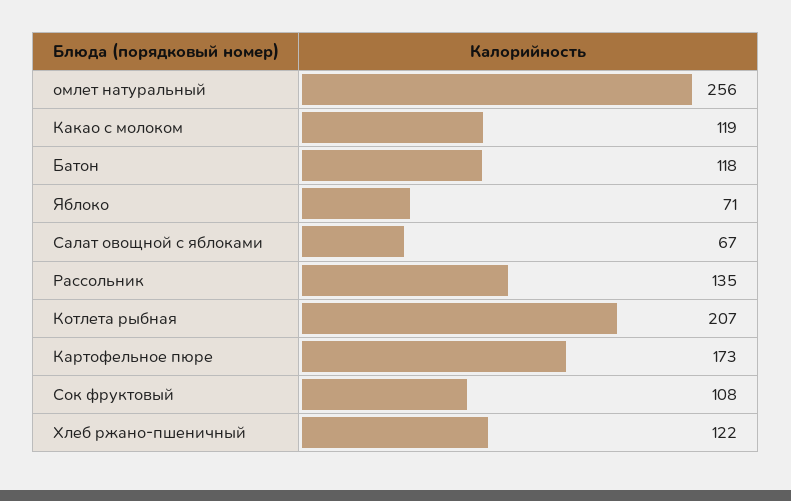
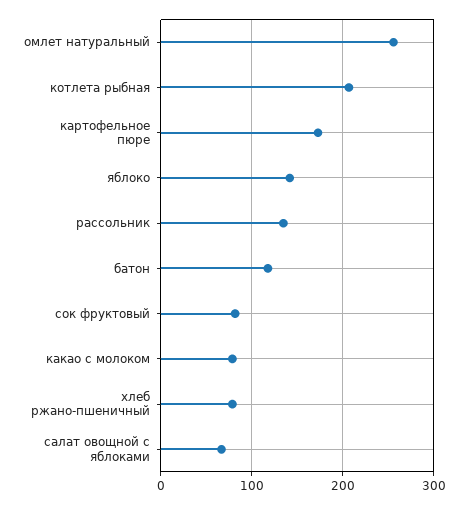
Какао с молоком: 119 -> 80
Яблоко: 71 -> 140
Сок фруктовый: 108 -> 80
Хлеб ржано-пшеничный: 122 -> 80

